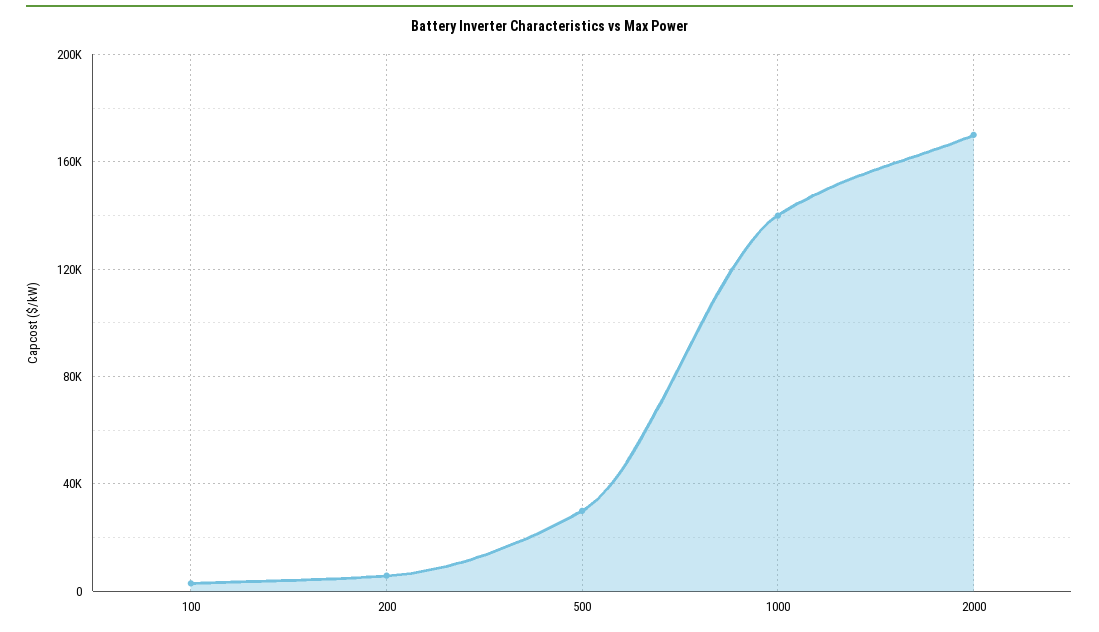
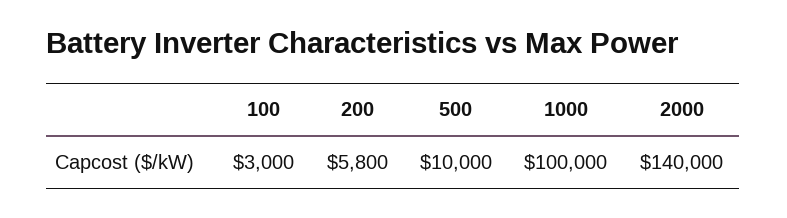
500: 30000 -> 10000
1000: 140000 -> 100000
2000: 170000 -> 140000

